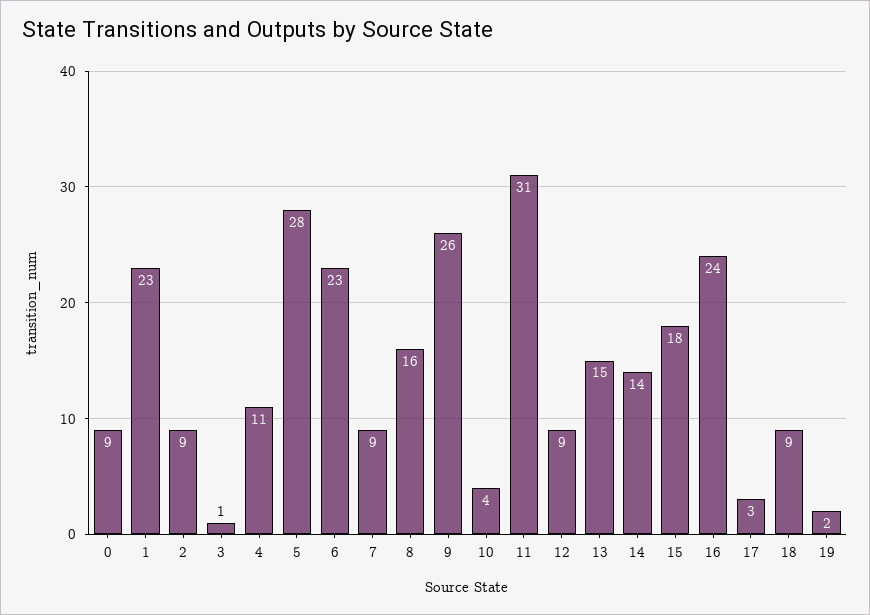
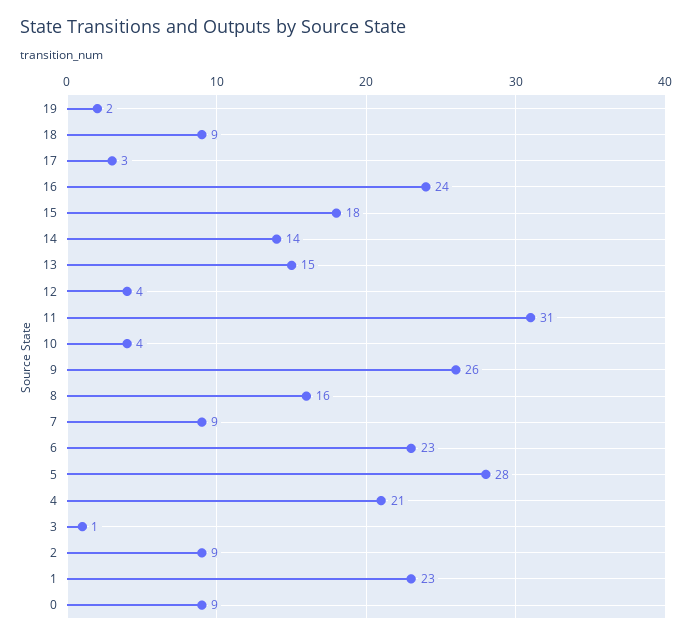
4: 11 -> 21
12: 9 -> 4

